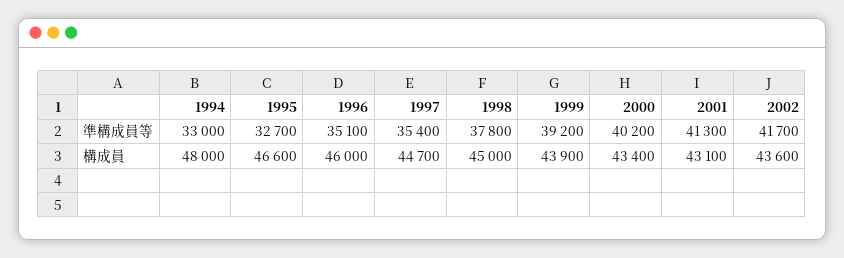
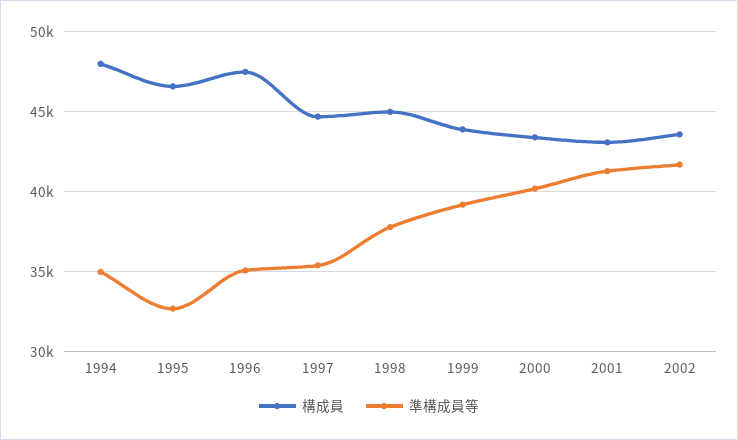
準構成員等, 1994: 33000 -> 35000
構成員, 1996: 46000 -> 47500

